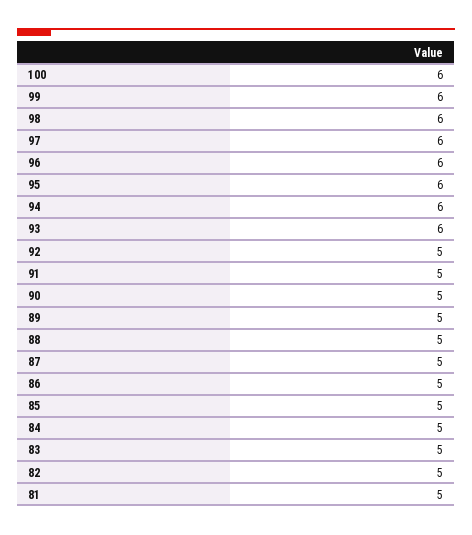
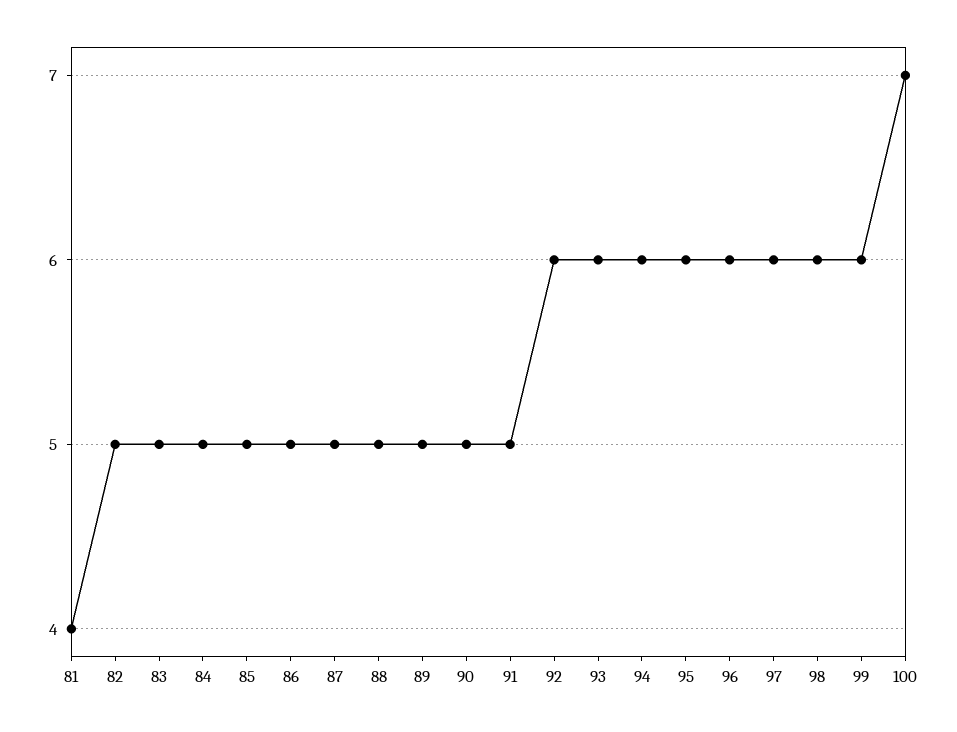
100: 6 -> 7
92: 5 -> 6
81: 5 -> 4

